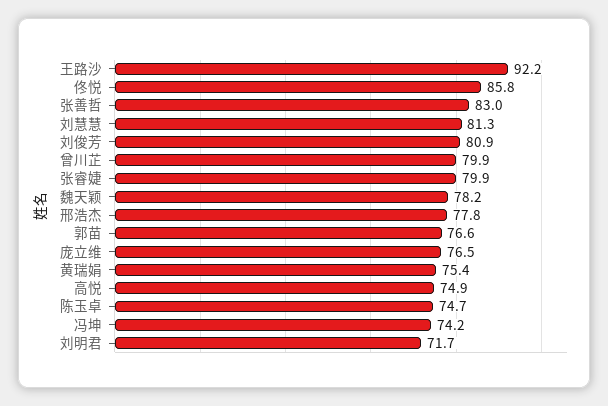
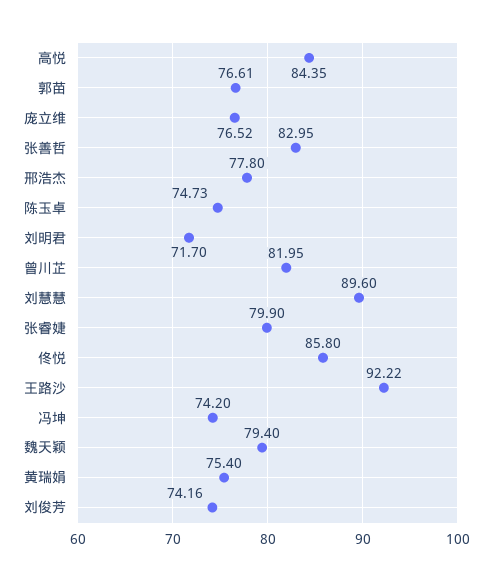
刘慧慧: 81.3 -> 89.6
刘俊芳: 80.9 -> 74.16
曾川芷: 79.9 -> 81.95
魏天颖: 78.2 -> 79.4
高悦: 74.9 -> 84.35

